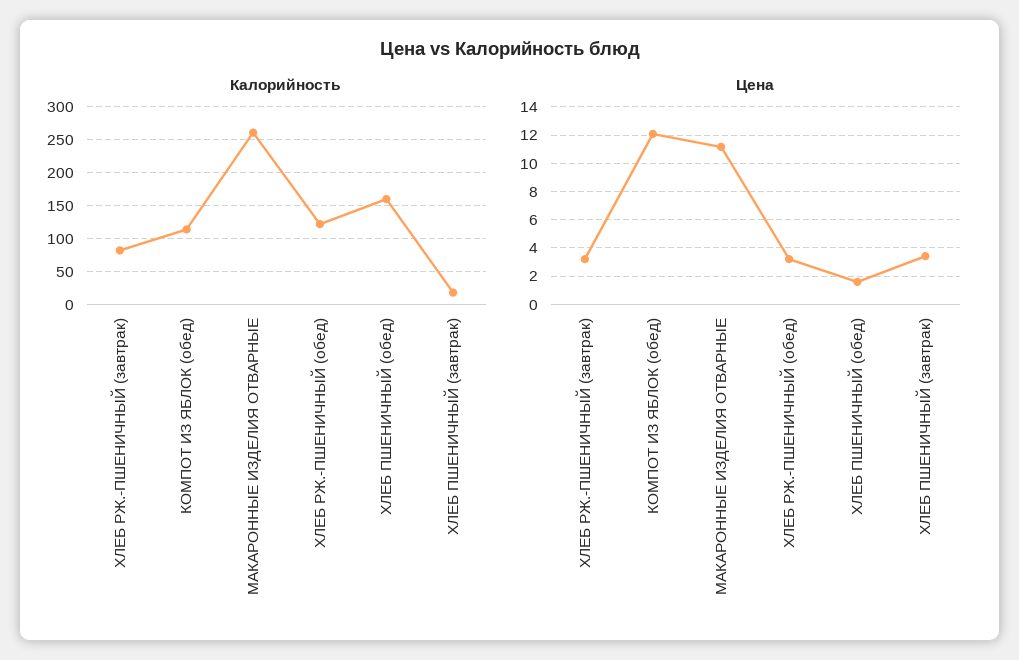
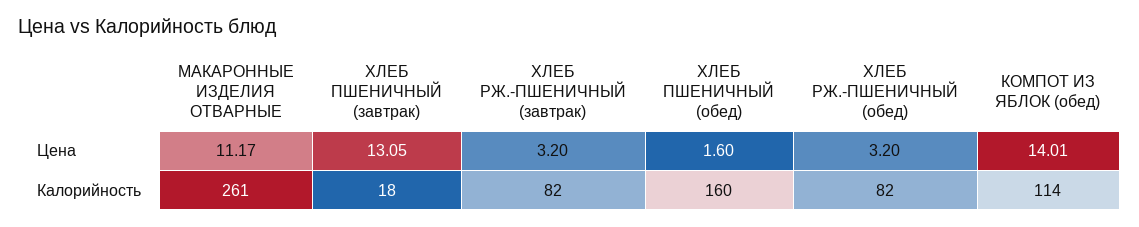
Калорийность, ХЛЕБ РЖ.-ПШЕНИЧНЫЙ (обед): 120 -> 82
Цена, КОМПОТ ИЗ ЯБЛОК (обед): 12 -> 14.01
Цена, ХЛЕБ ПШЕНИЧНЫЙ (завтрак): 3.5 -> 13.05

